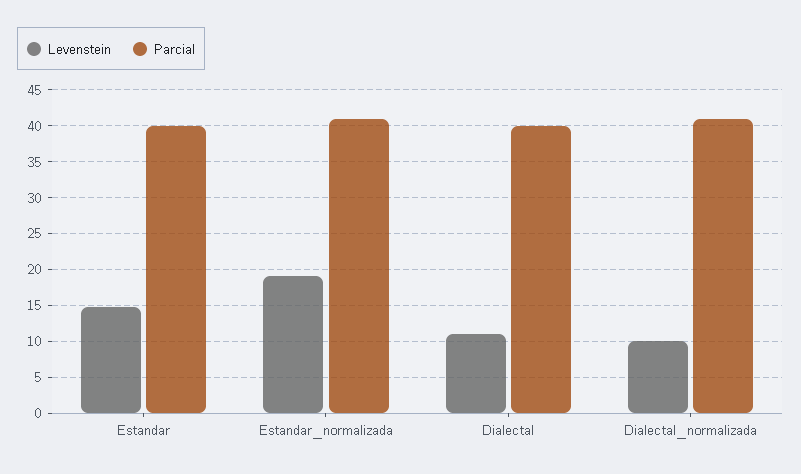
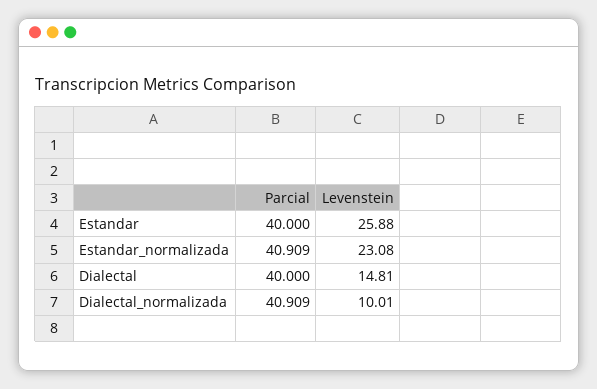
Levenstein, Estandar: 15 -> 25.88
Levenstein, Estandar_normalizada: 19 -> 23.08
Levenstein, Dialectal: 11 -> 14.81

